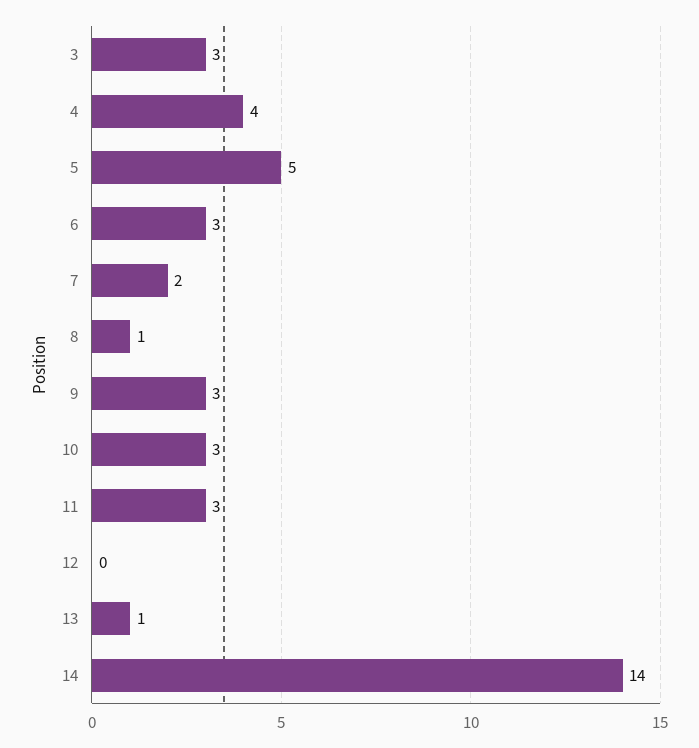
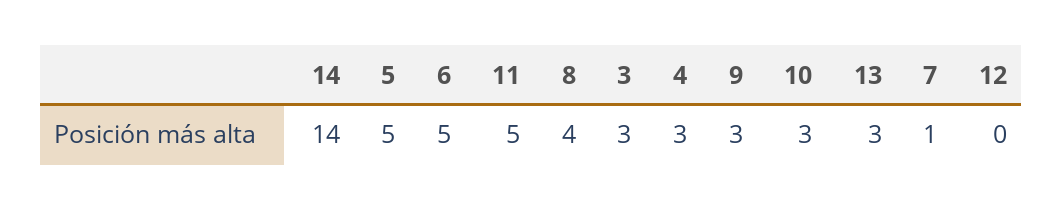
4: 4 -> 3
6: 3 -> 5
7: 2 -> 1
8: 1 -> 4
11: 3 -> 5
13: 1 -> 3

